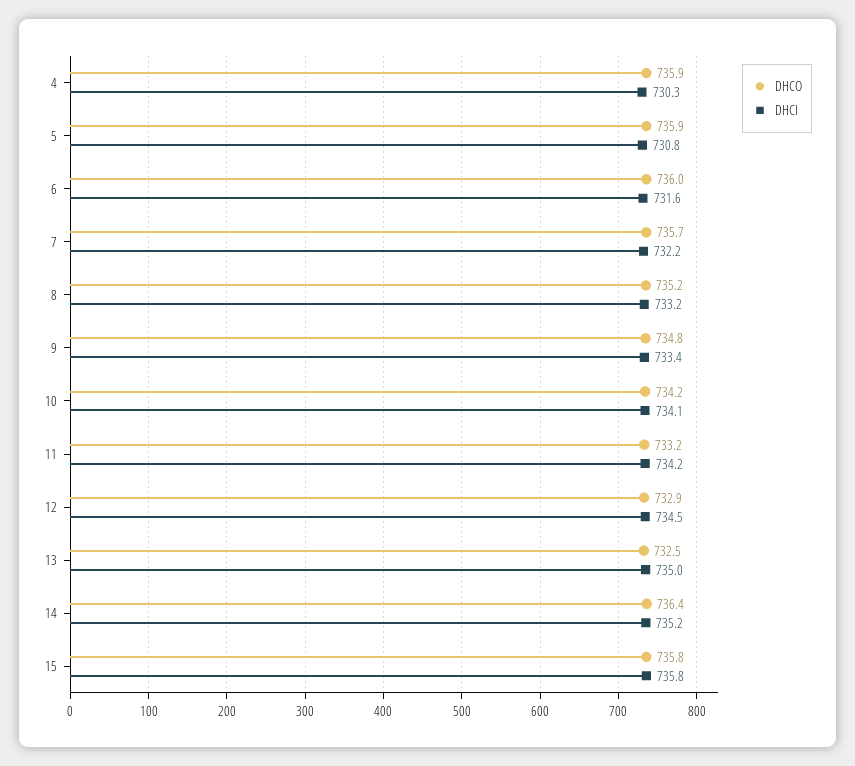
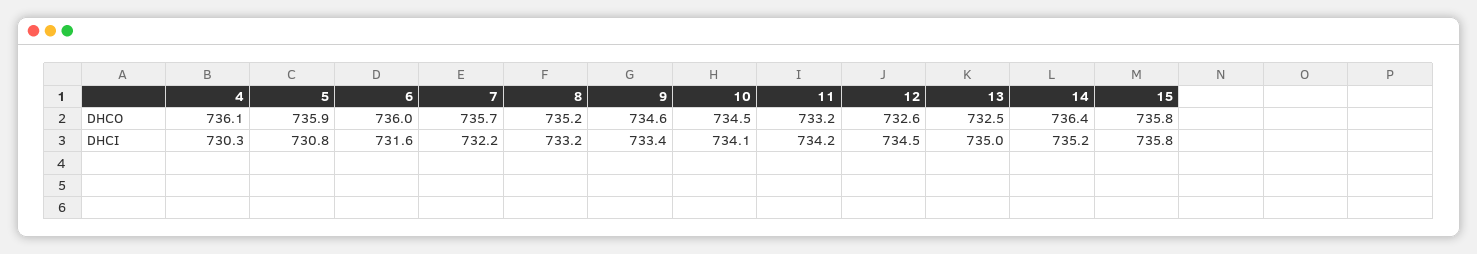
DHCO, 4: 735.9 -> 736.1
DHCO, 9: 734.8 -> 734.6
DHCO, 10: 734.2 -> 734.5
DHCO, 12: 732.9 -> 732.6

